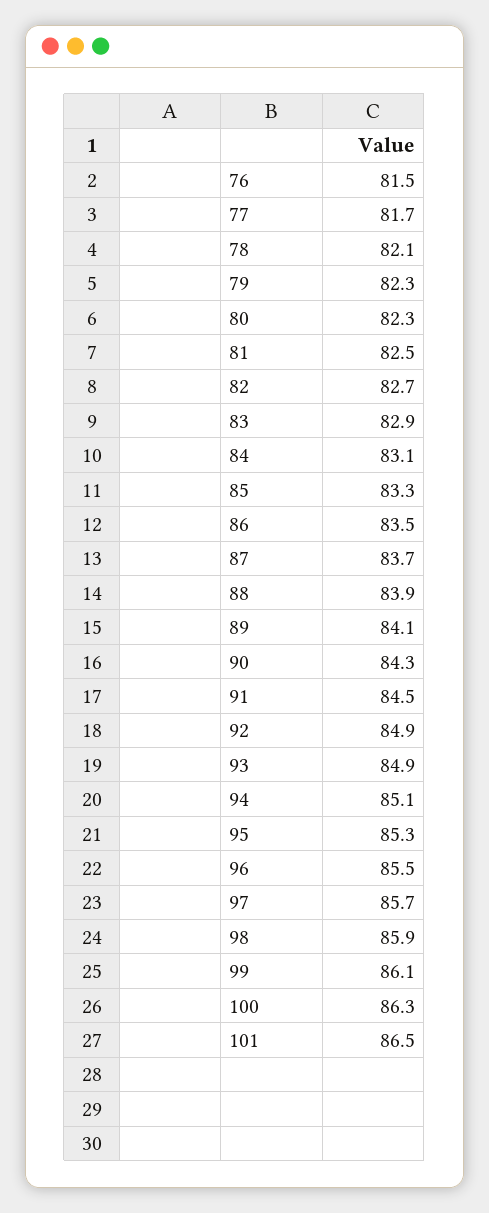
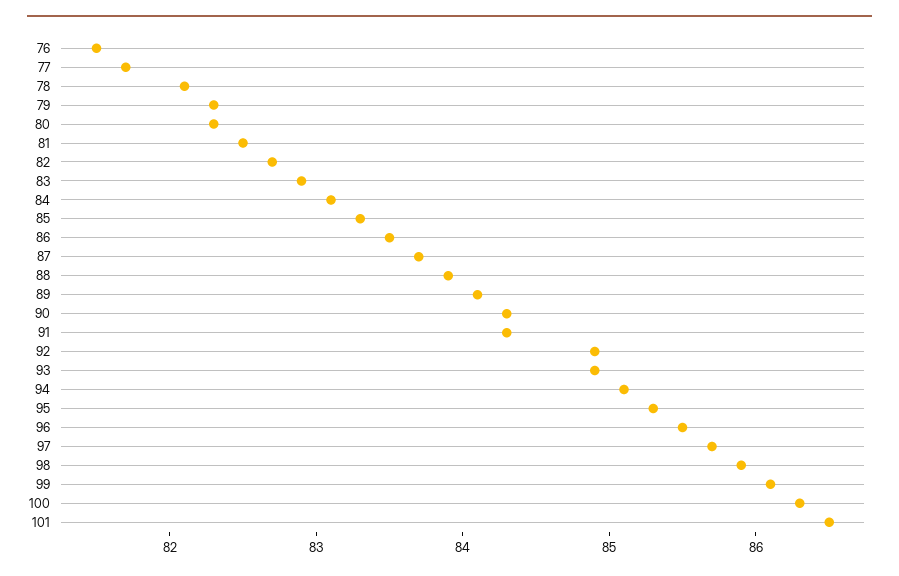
91: 84.5 -> 84.3

